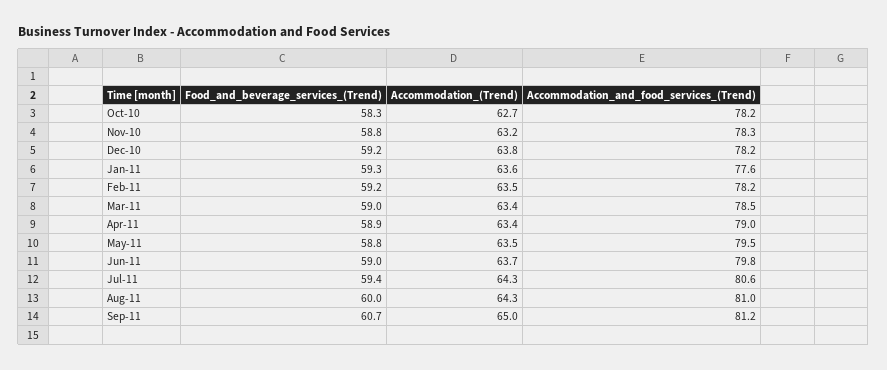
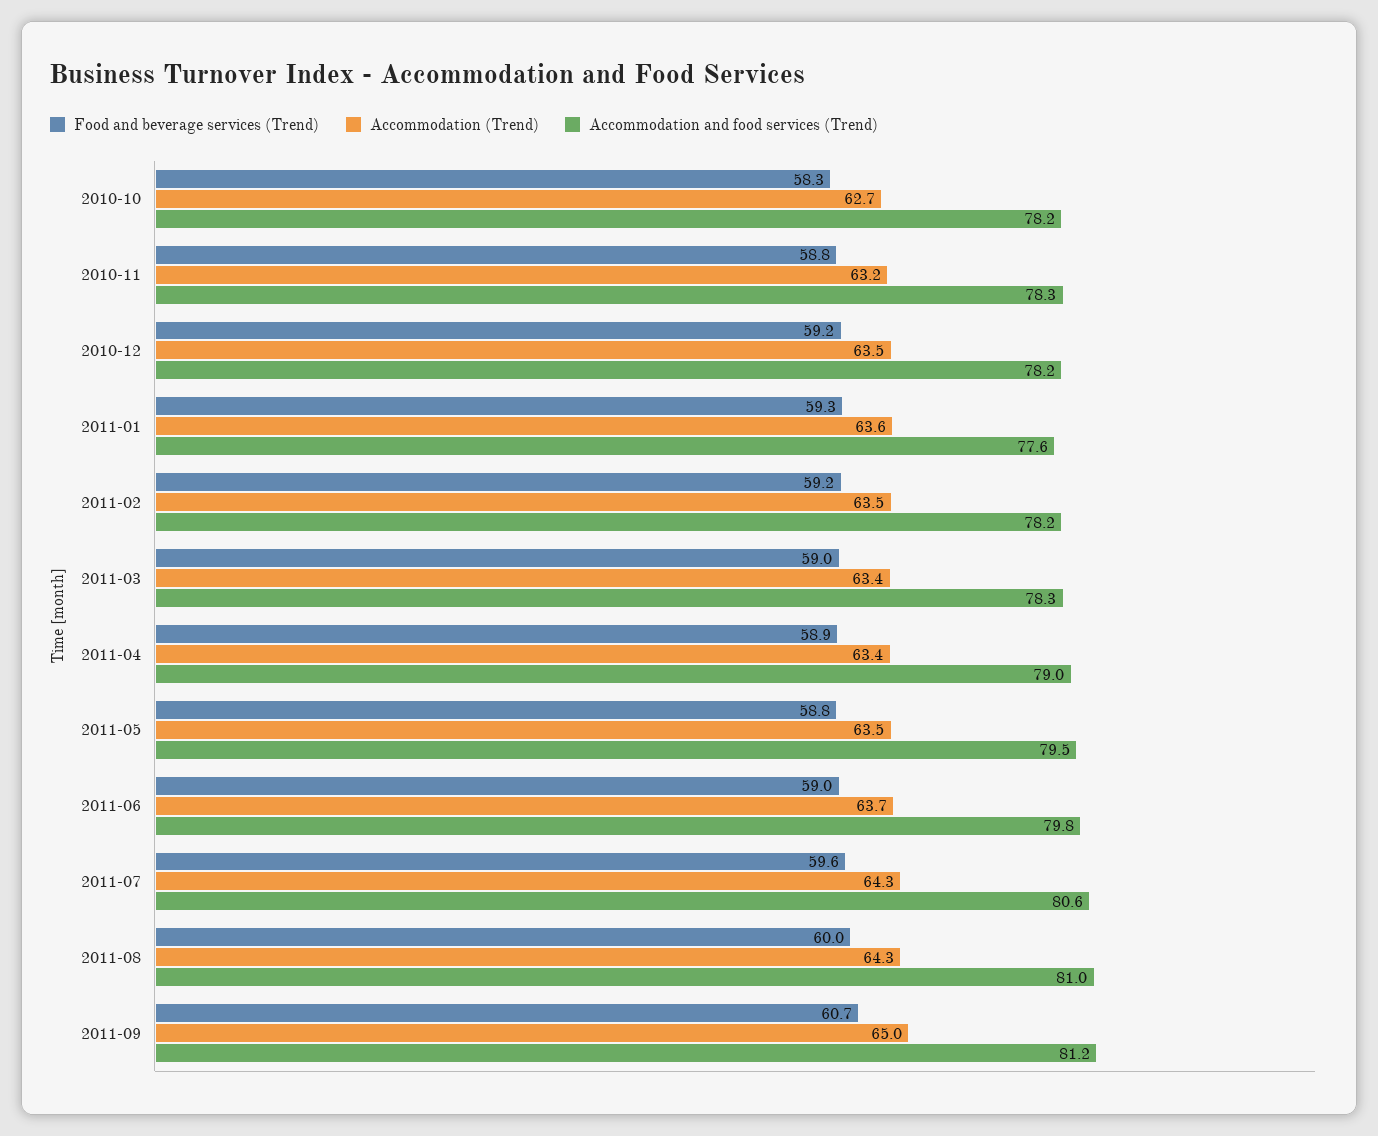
Accommodation_(Trend), Dec-10: 63.8 -> 63.5
Accommodation_and_food_services_(Trend), Mar-11: 78.5 -> 78.3
Food_and_beverage_services_(Trend), Jul-11: 59.4 -> 59.6

